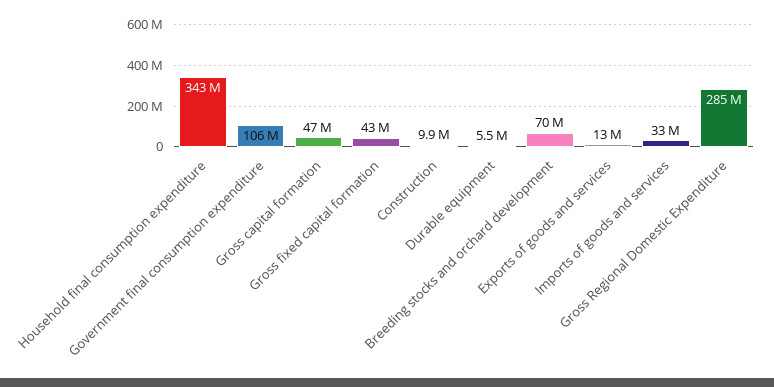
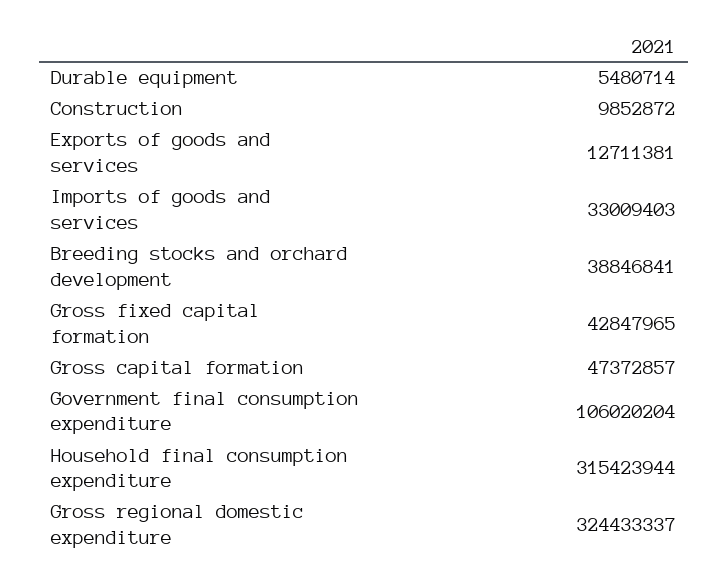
Household final consumption expenditure: 343000000 -> 315423944
Breeding stocks and orchard development: 70000000 -> 38846841
Gross Regional Domestic Expenditure: 285000000 -> 324433337

